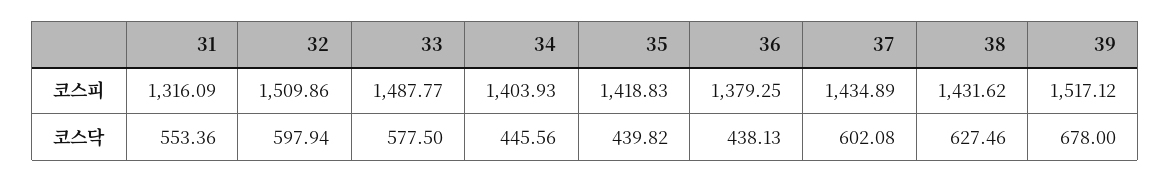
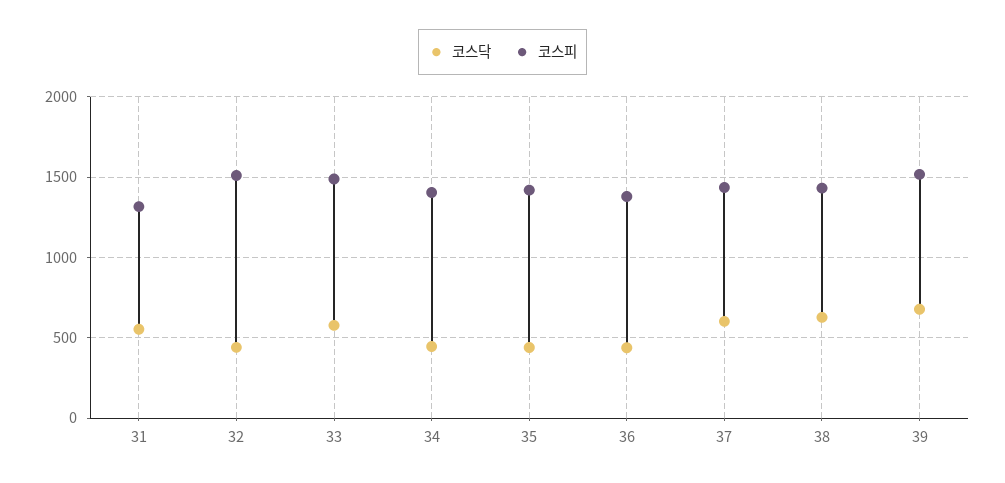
코스닥, 32: 597.94 -> 450

